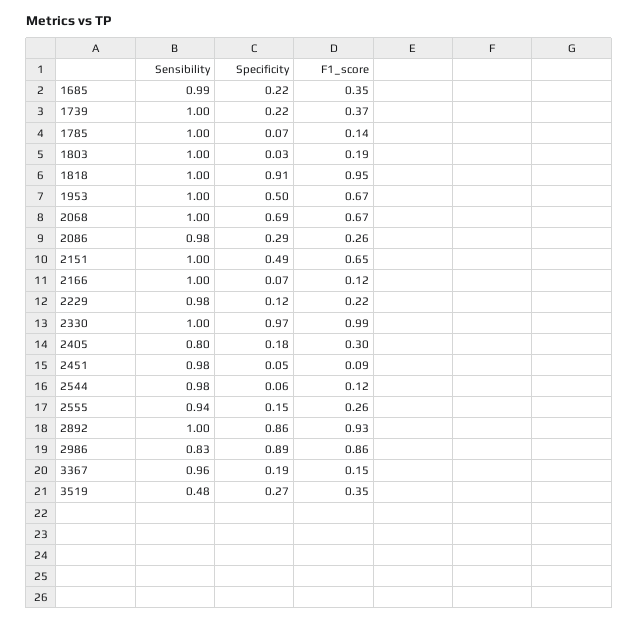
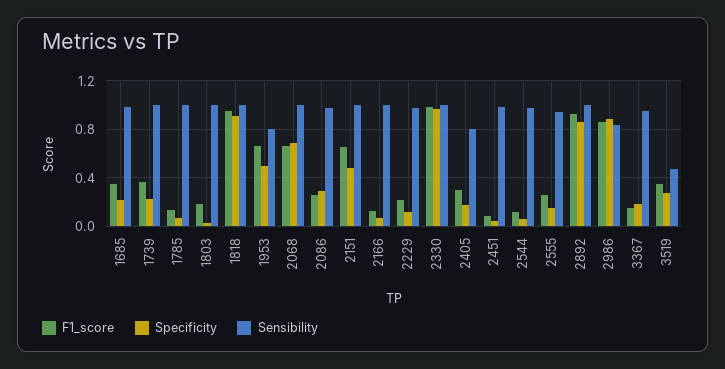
Sensibility, 1953: 1 -> 0.8

